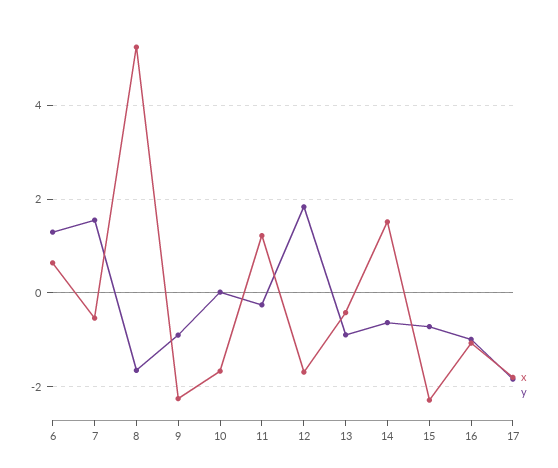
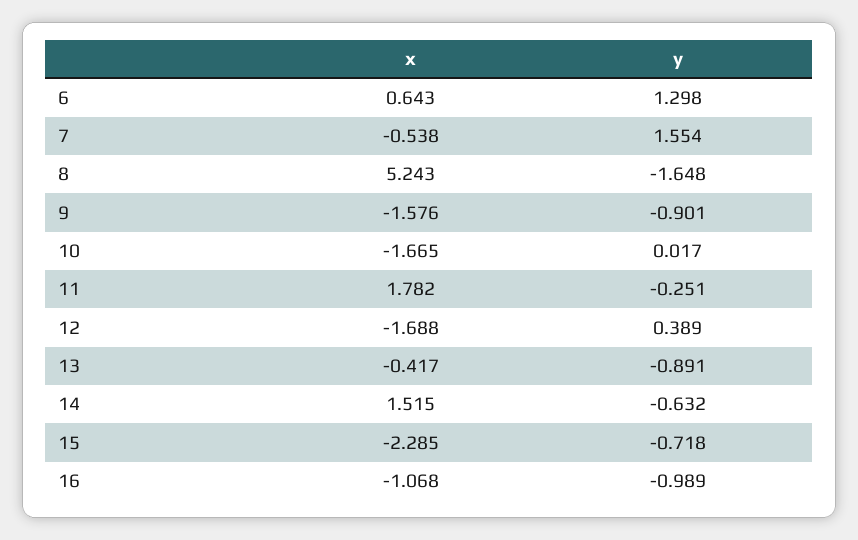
x, 9: -2.2 -> -1.576
x, 11: 1.2 -> 1.782
y, 12: 1.8 -> 0.389
x, 17: -1.8 -> none
y, 17: -1.8 -> none

